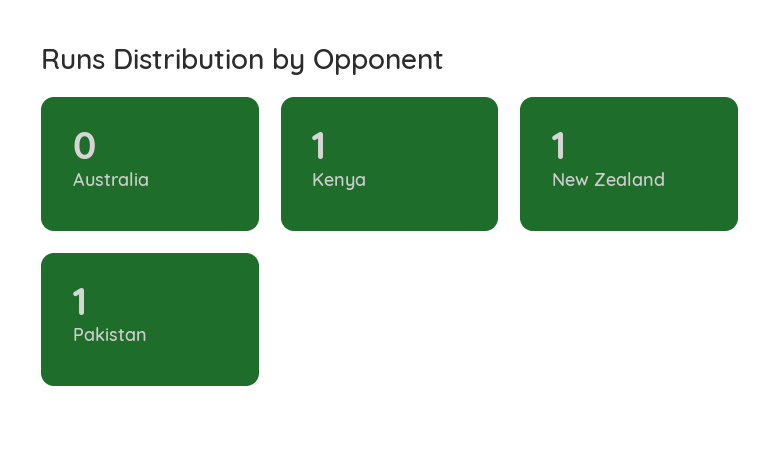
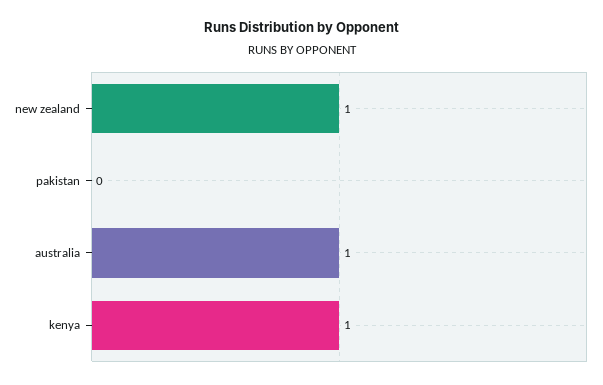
Australia: 0 -> 1
Pakistan: 1 -> 0

